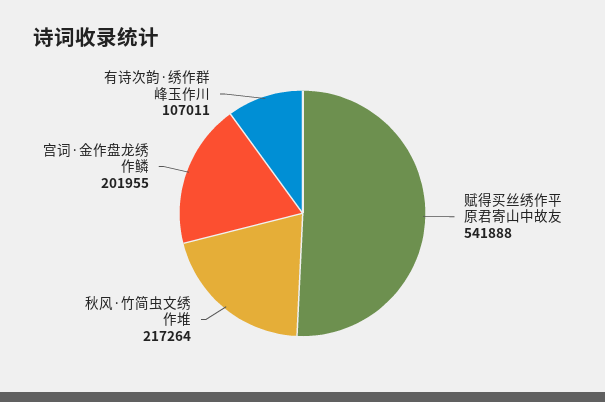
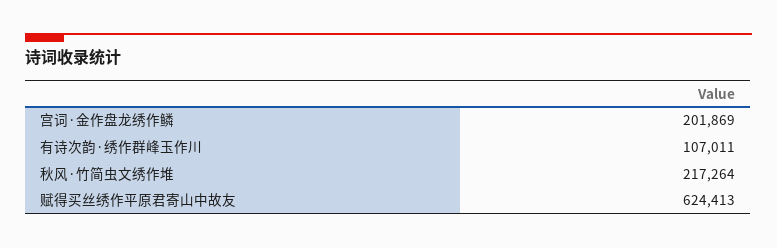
赋得买丝绣作平原君寄山中故友: 541888 -> 624413
宫词·金作盘龙绣作鳞: 201955 -> 201869

